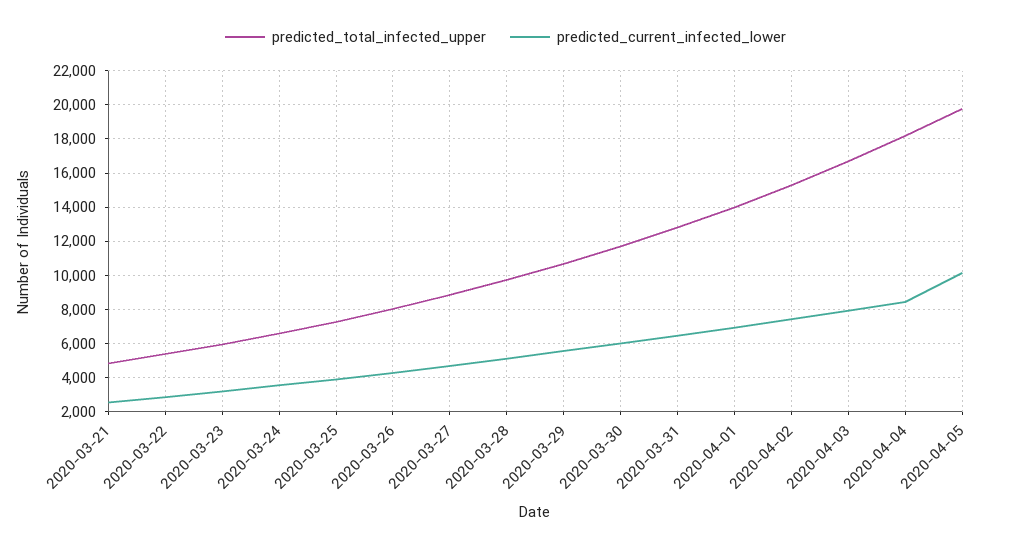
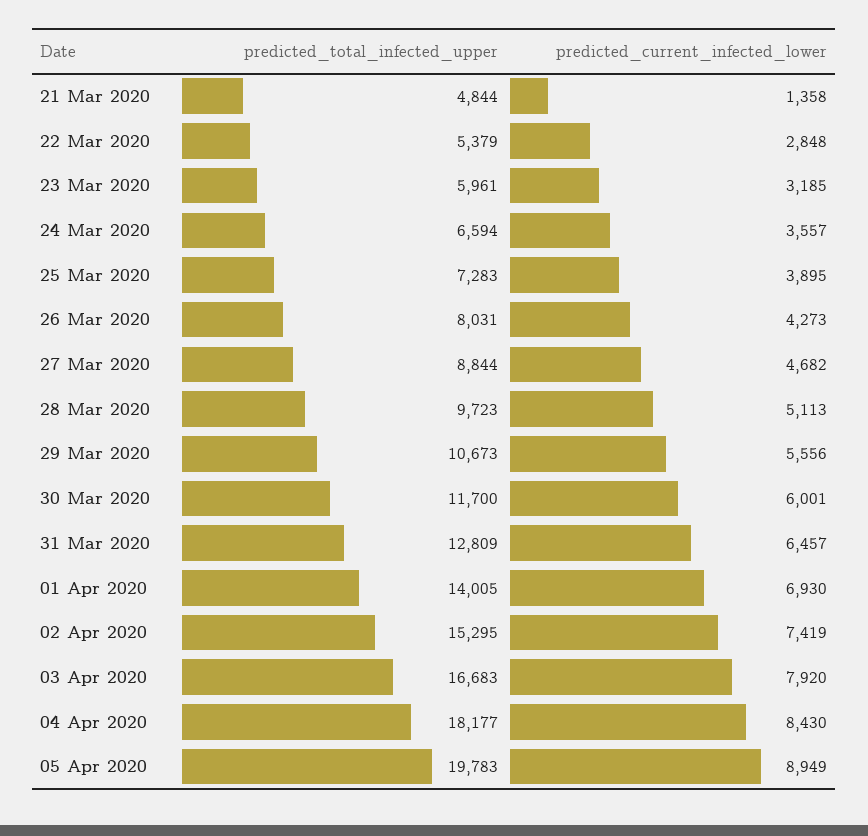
predicted_current_infected_lower, 2020-03-21: 2500 -> 1358
predicted_current_infected_lower, 2020-04-05: 10000 -> 8949

